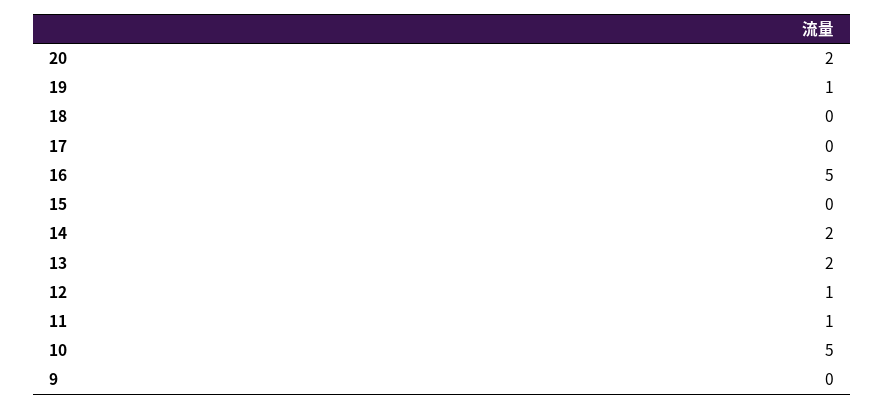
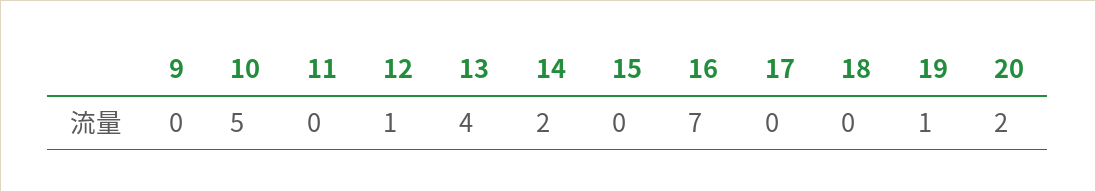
16: 5 -> 7
13: 2 -> 4
11: 1 -> 0

